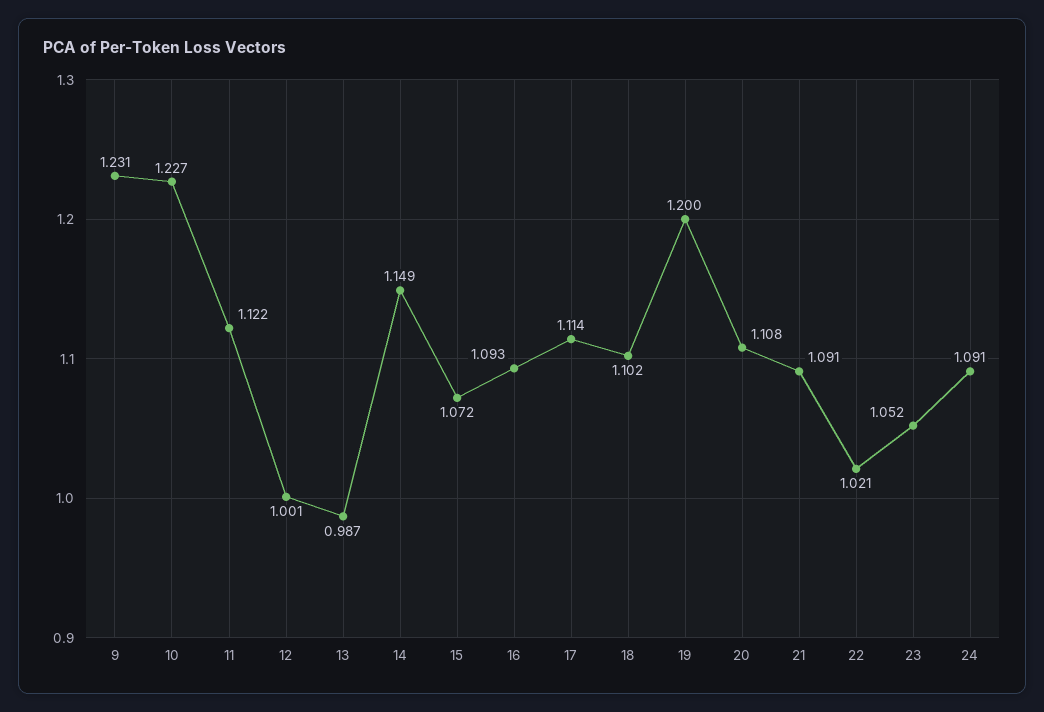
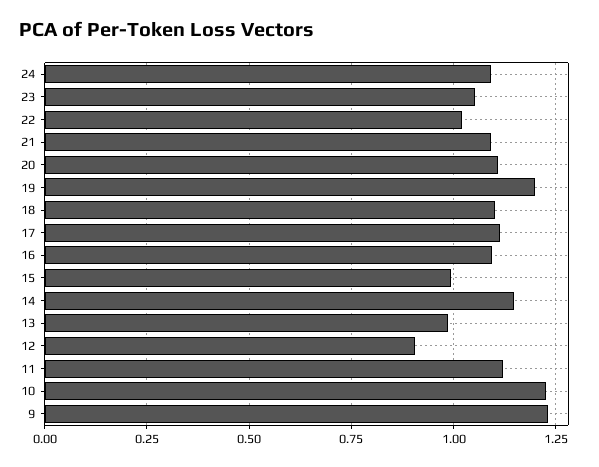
12: 1.001 -> 0.9
15: 1.072 -> 1

